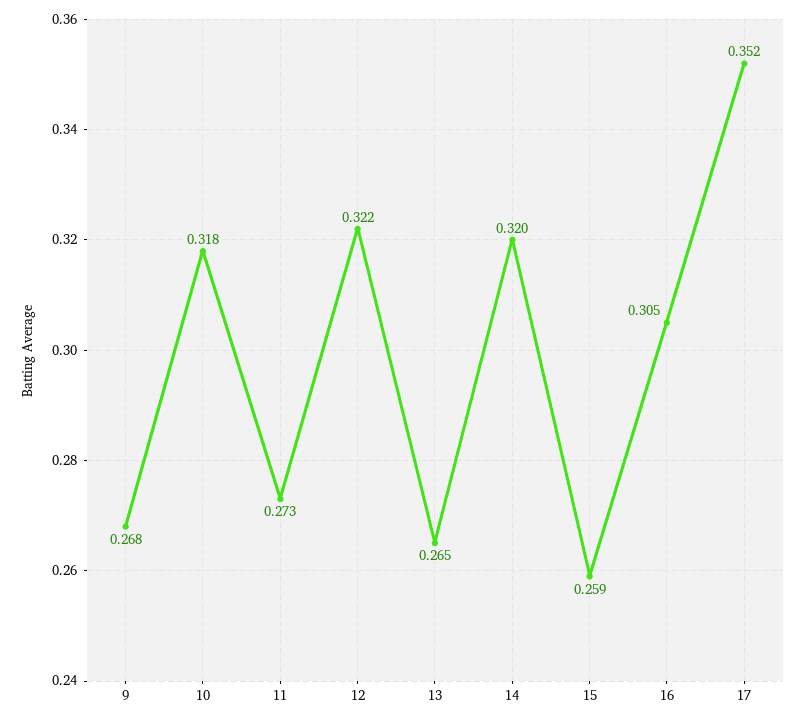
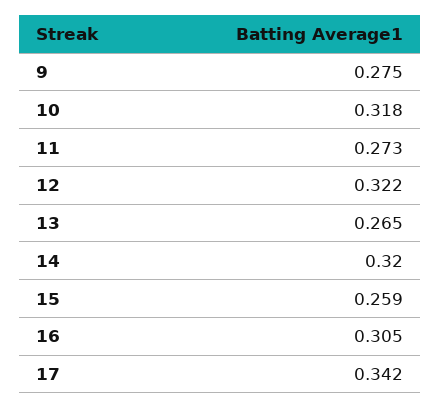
9: 0.268 -> 0.275
17: 0.352 -> 0.342

